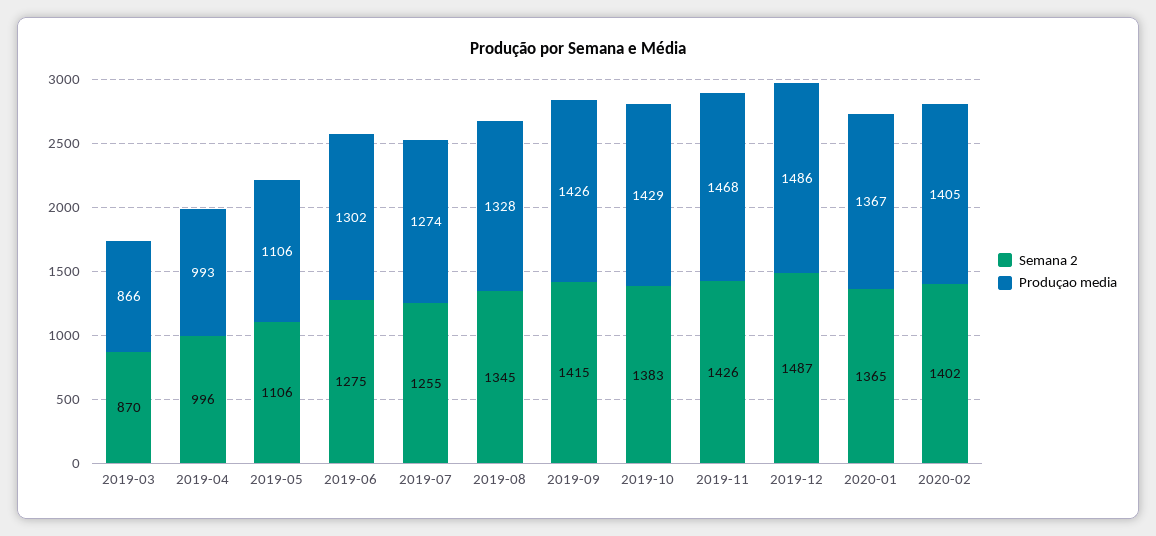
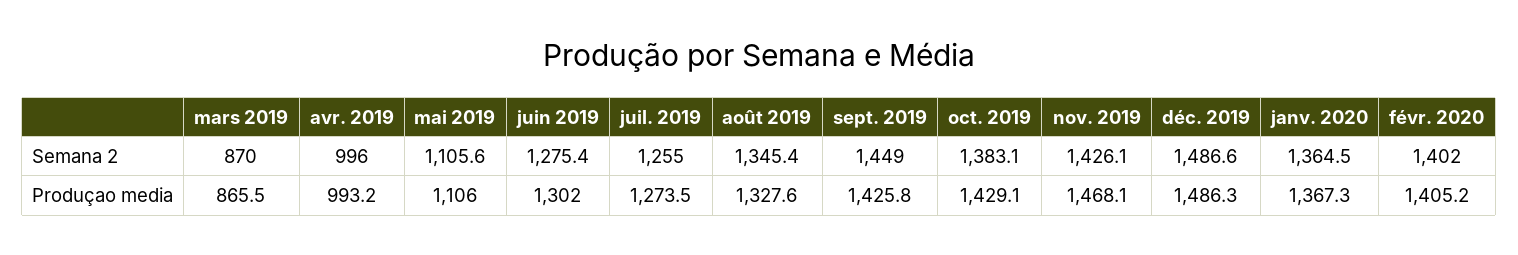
Semana 2, 2019-09: 1415 -> 1449

